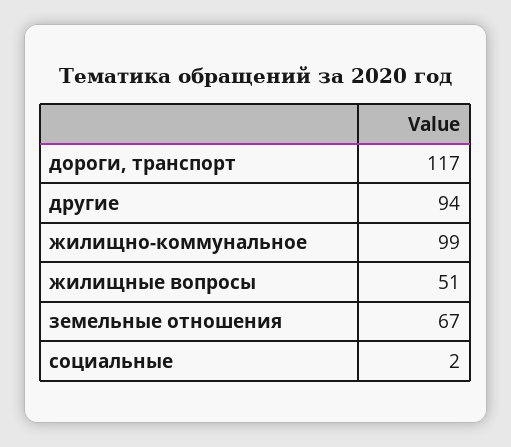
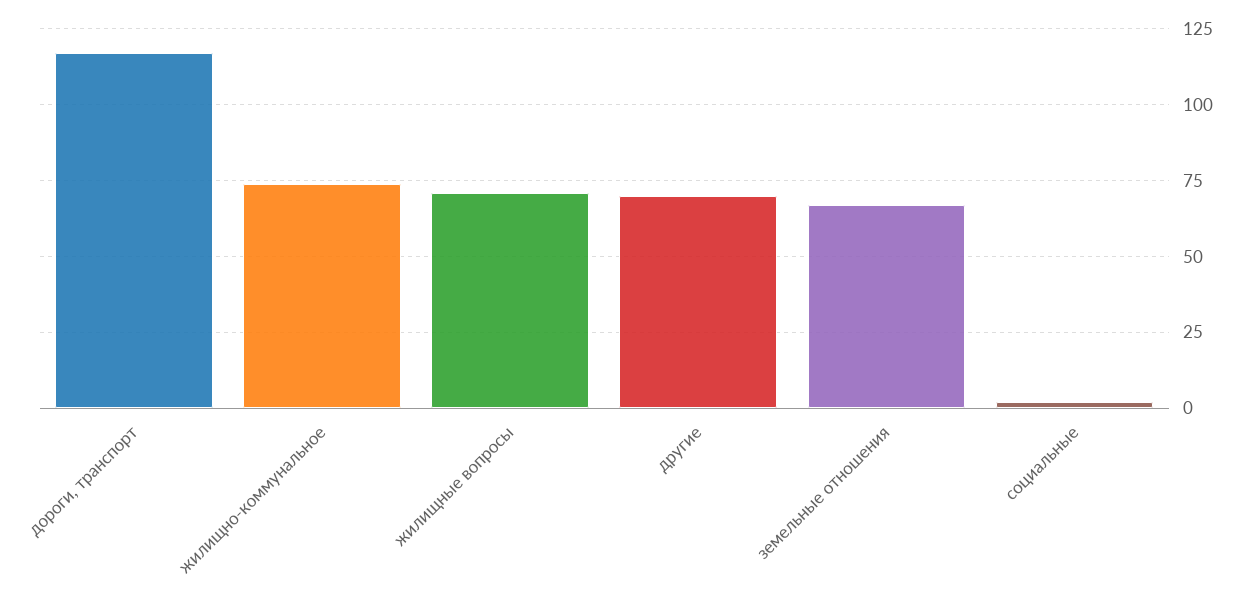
другие: 94 -> 70
жилищно-коммунальное: 99 -> 75
жилищные вопросы: 51 -> 70

